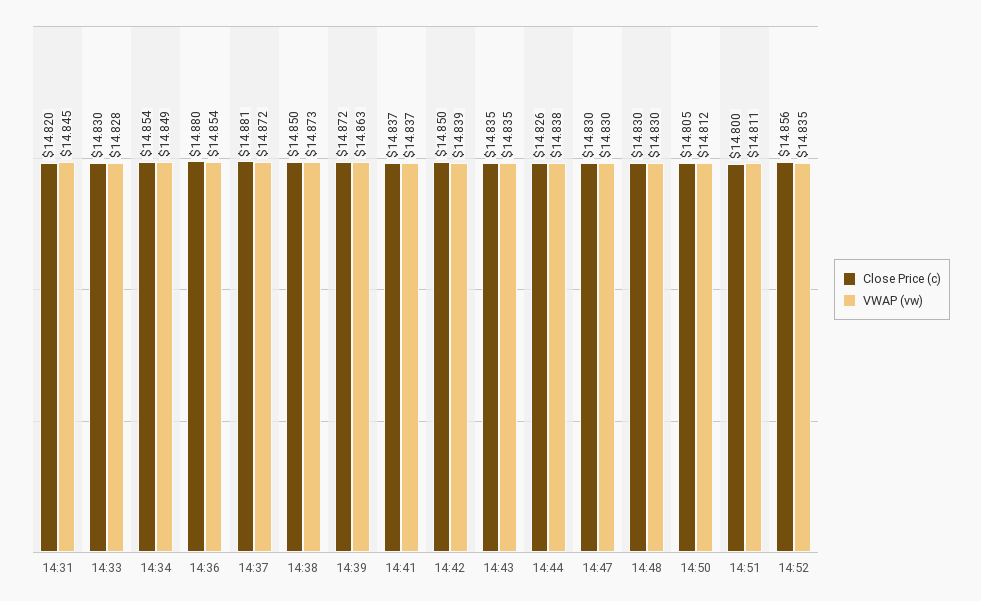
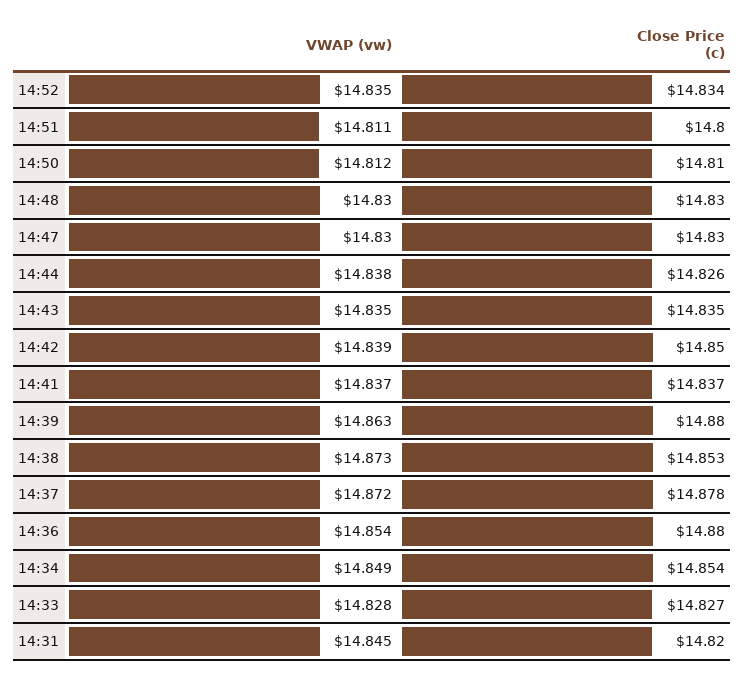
Close Price (c), 14:33: 14.83 -> 14.827
Close Price (c), 14:37: 14.881 -> 14.878
Close Price (c), 14:38: 14.85 -> 14.853
Close Price (c), 14:39: 14.872 -> 14.88
Close Price (c), 14:50: 14.805 -> 14.81
Close Price (c), 14:52: 14.856 -> 14.834

